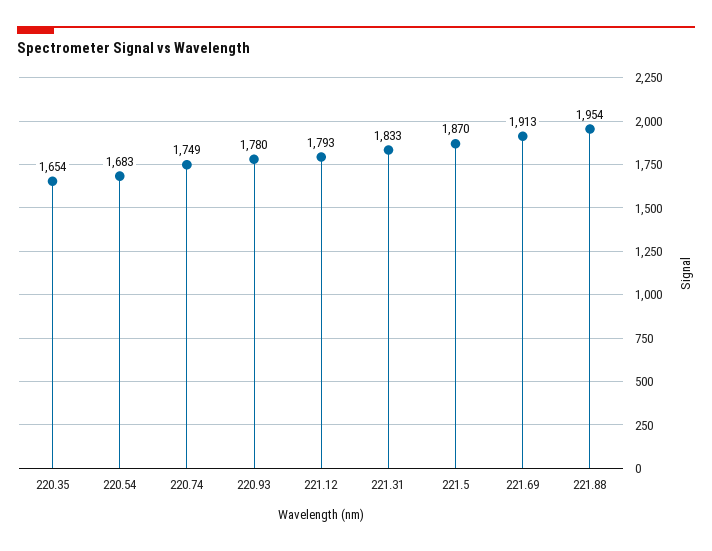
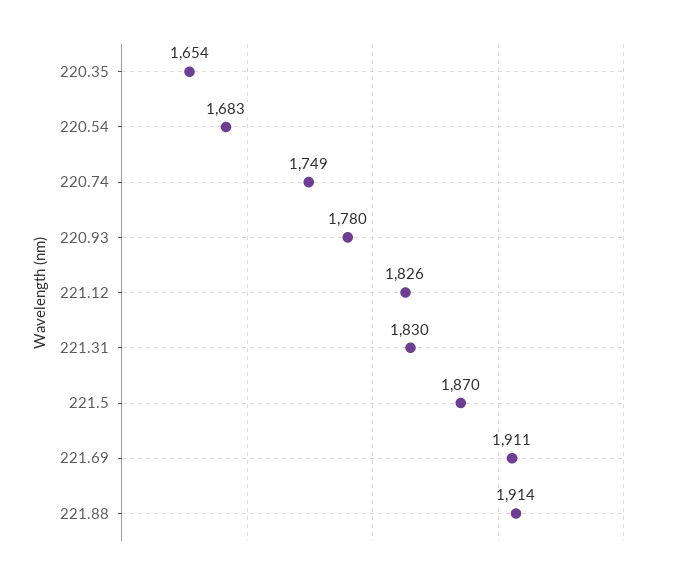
221.12: 1793 -> 1826
221.31: 1833 -> 1830
221.69: 1913 -> 1911
221.88: 1954 -> 1914

